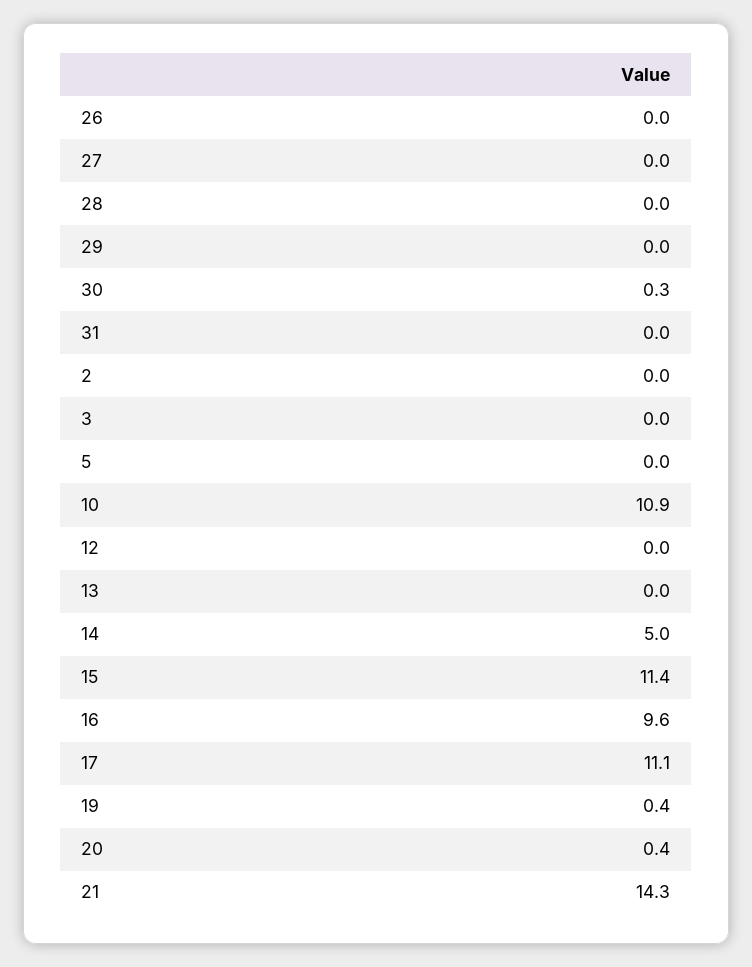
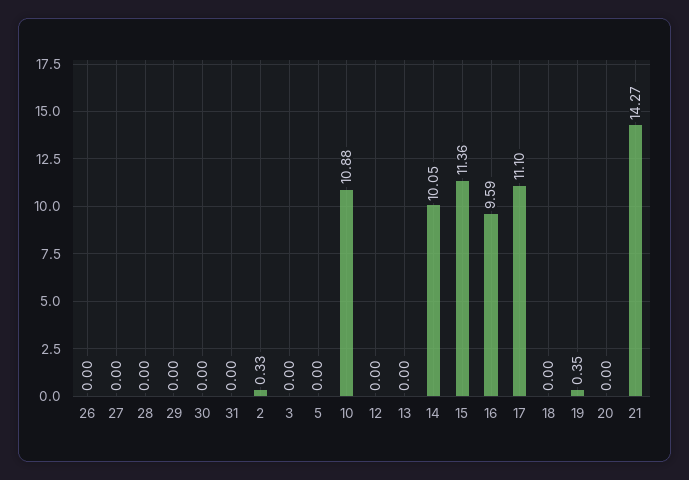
30: 0.3 -> 0
2: 0 -> 0.33
14: 5 -> 10.05
20: 0.4 -> 0
18: none -> 0

